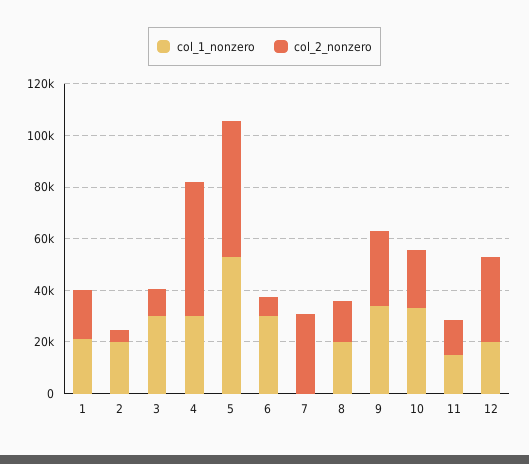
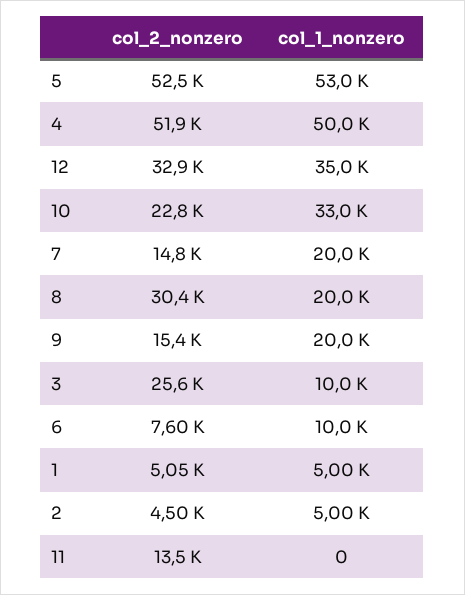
col_1_nonzero, 1: 20000 -> 5000
col_2_nonzero, 1: 20000 -> 5050
col_1_nonzero, 2: 20000 -> 5000
col_1_nonzero, 3: 30000 -> 10000
col_2_nonzero, 3: 10000 -> 25600
col_1_nonzero, 4: 30000 -> 50000
col_1_nonzero, 6: 30000 -> 10000
col_1_nonzero, 7: 0 -> 20000
col_2_nonzero, 7: 30000 -> 14800
col_2_nonzero, 8: 15000 -> 30400
col_1_nonzero, 9: 35000 -> 20000
col_2_nonzero, 9: 30000 -> 15400
col_1_nonzero, 11: 15000 -> 0
col_1_nonzero, 12: 20000 -> 35000

